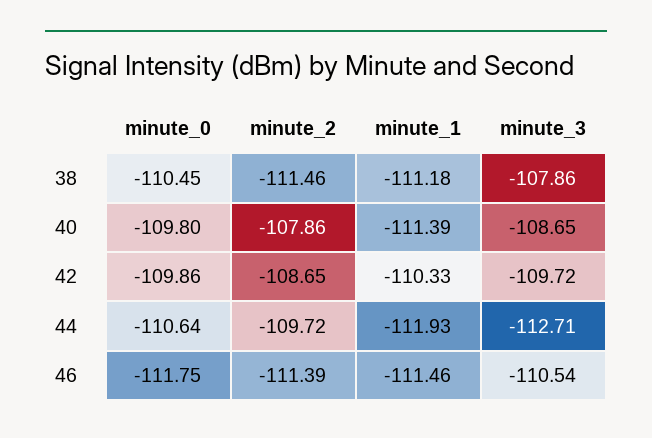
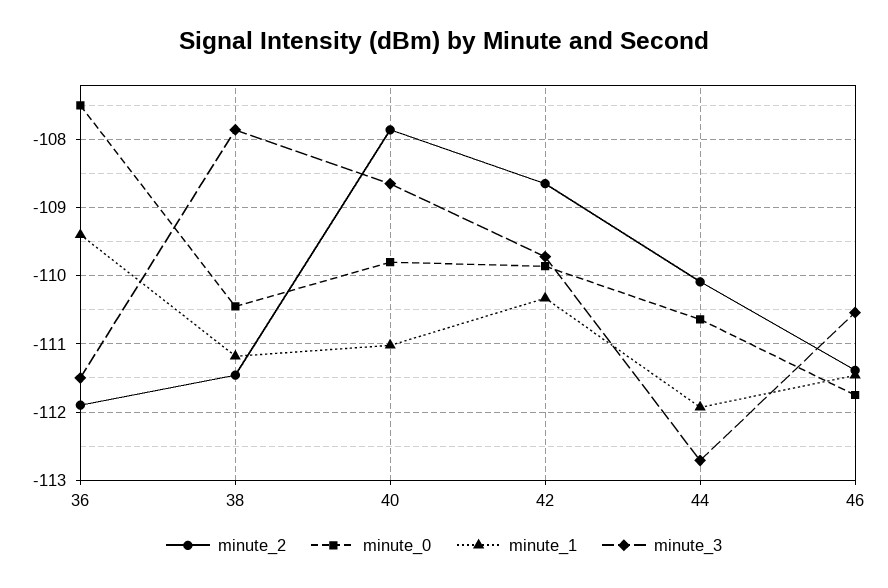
minute_1, 40: -111.39 -> -111
minute_2, 44: -109.72 -> -110.1
minute_2, 36: none -> -111.9
minute_0, 36: none -> -107.5
minute_1, 36: none -> -109.4
minute_3, 36: none -> -111.5

